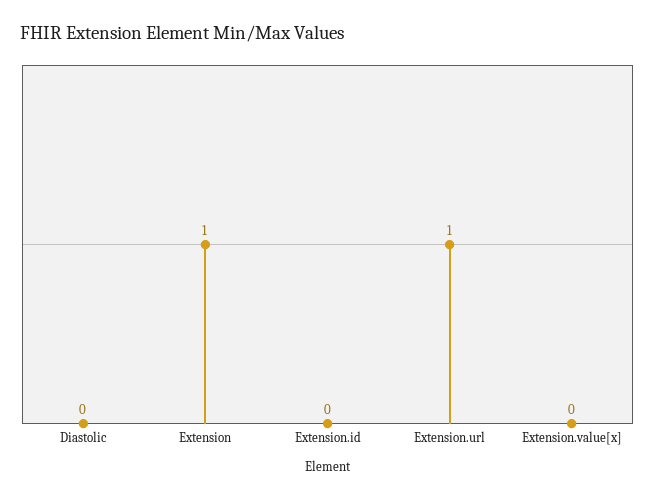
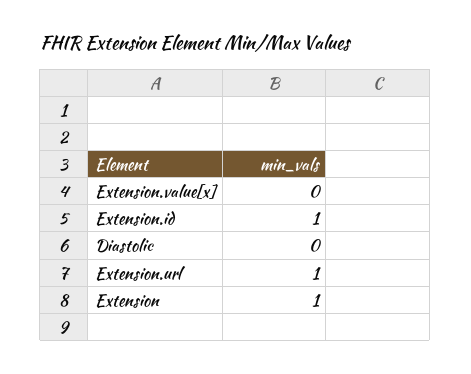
Extension.id: 0 -> 1

